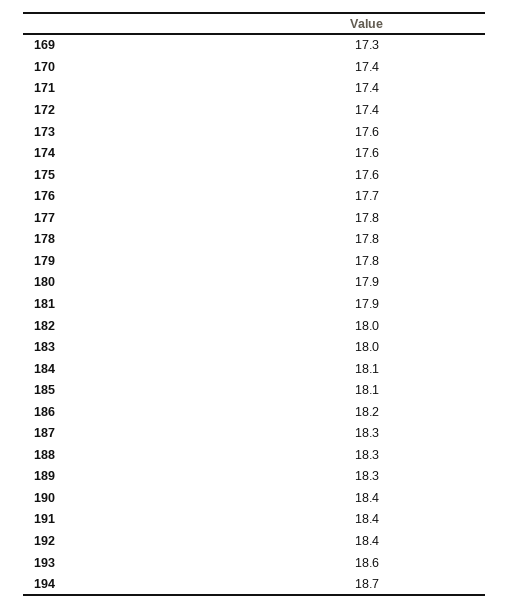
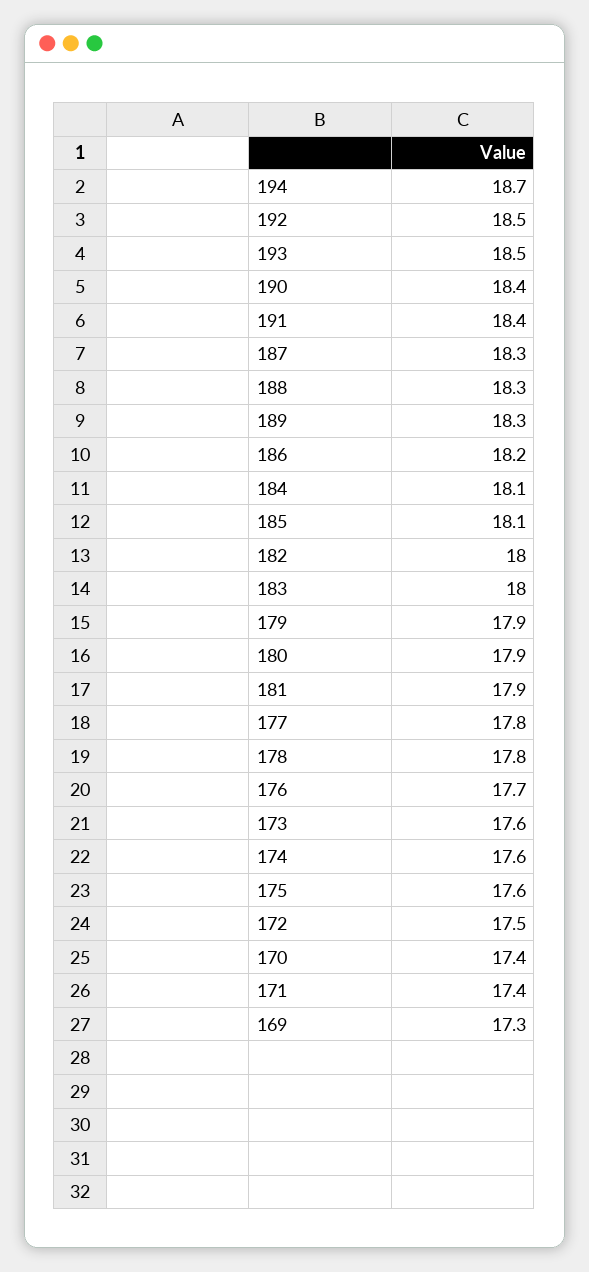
172: 17.4 -> 17.5
179: 17.8 -> 17.9
192: 18.4 -> 18.5
193: 18.6 -> 18.5

